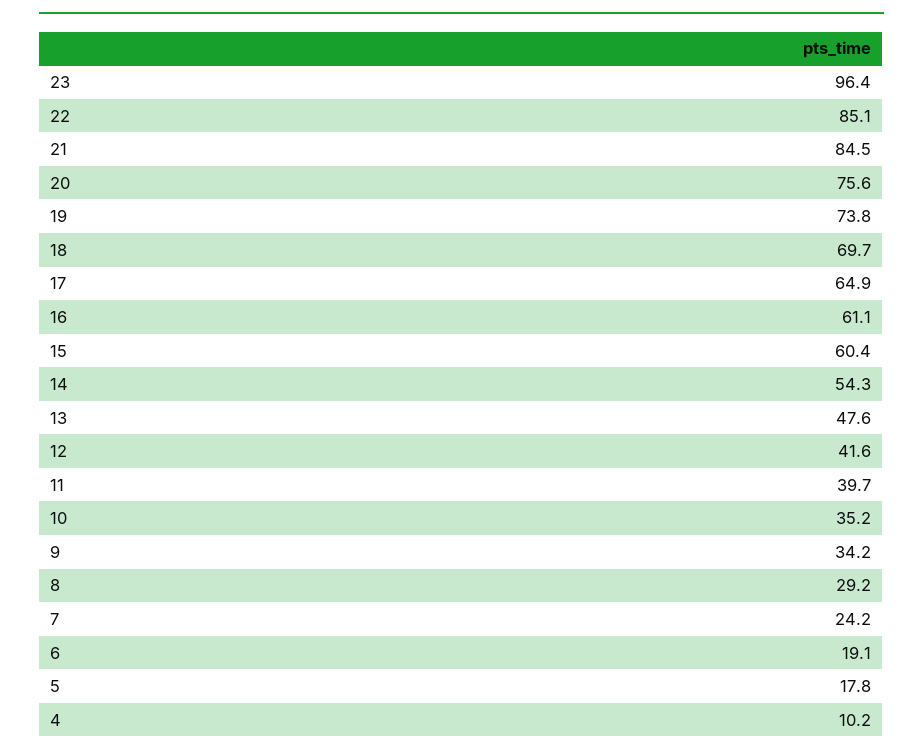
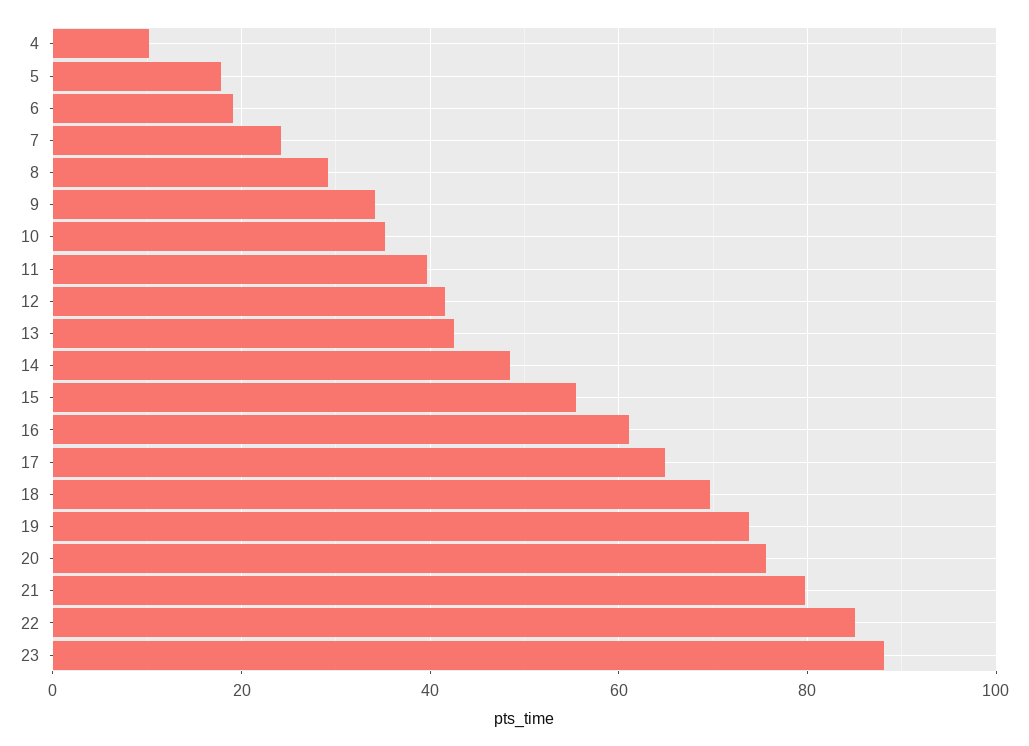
23: 96.4 -> 88
21: 84.5 -> 80
15: 60.4 -> 56
14: 54.3 -> 48
13: 47.6 -> 42

